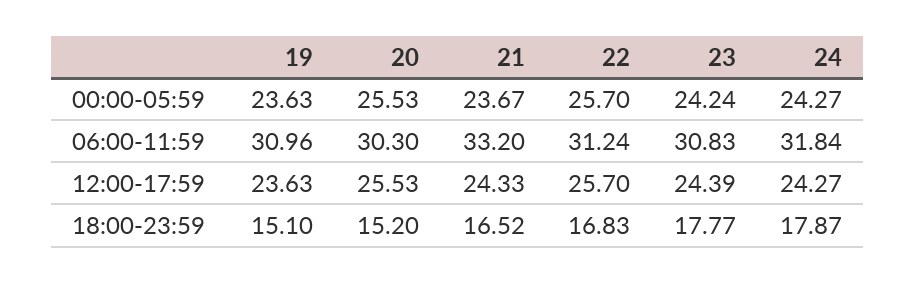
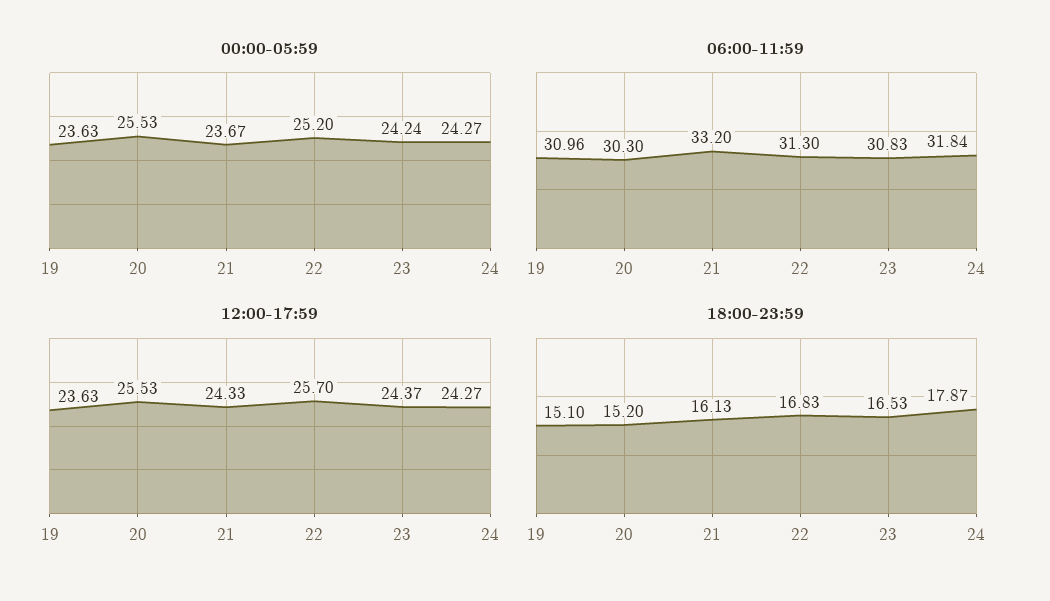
00:00-05:59, 22: 25.7 -> 25.2
06:00-11:59, 22: 31.24 -> 31.3
12:00-17:59, 23: 24.39 -> 24.37
18:00-23:59, 21: 16.52 -> 16.13
18:00-23:59, 23: 17.77 -> 16.53

